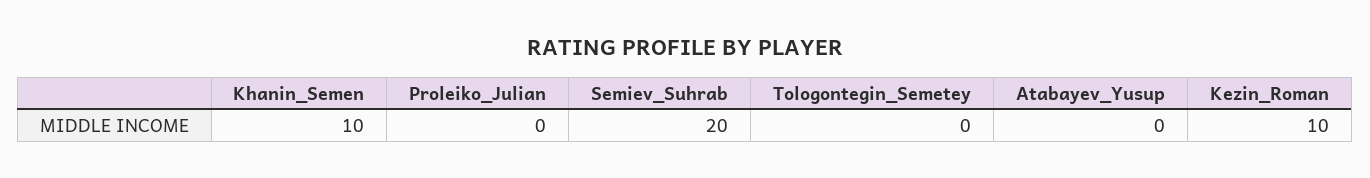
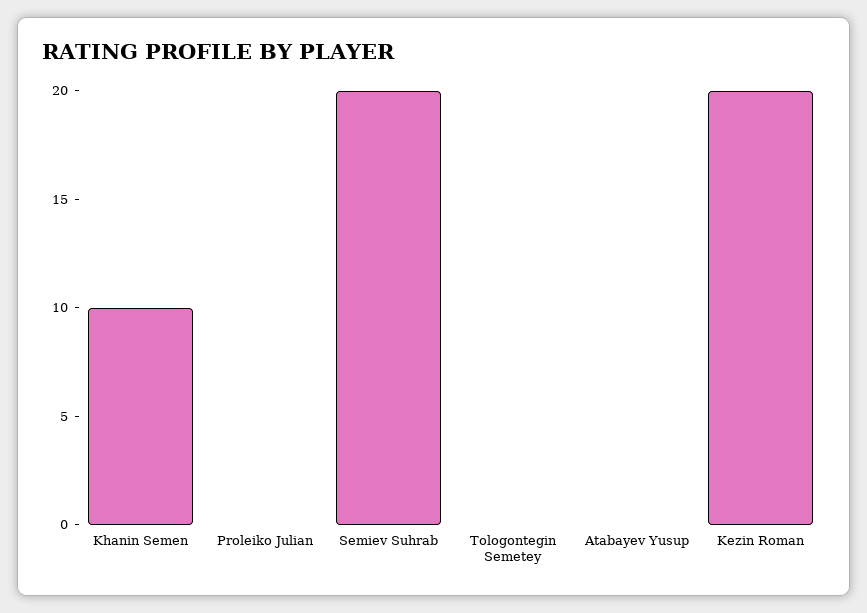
Kezin_Roman: 10 -> 20

